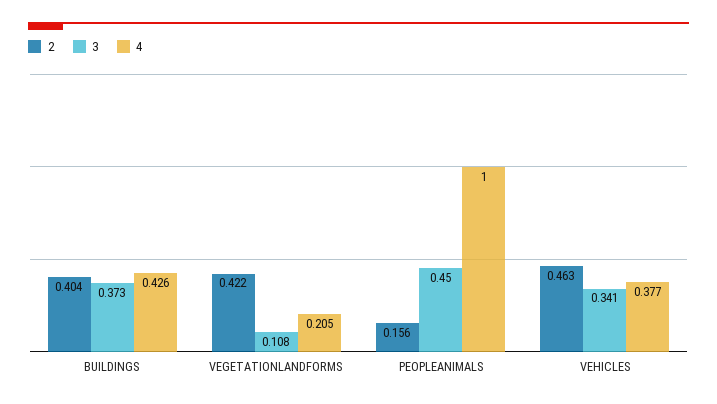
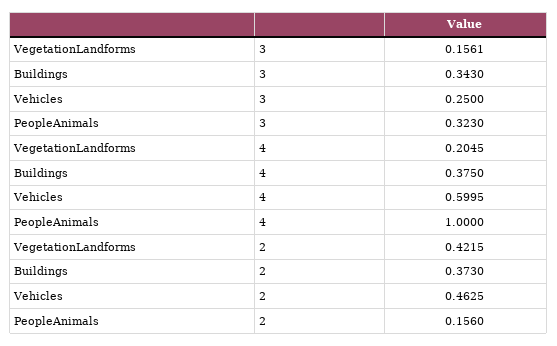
2, BUILDINGS: 0.404 -> 0.373
3, BUILDINGS: 0.373 -> 0.343
4, BUILDINGS: 0.426 -> 0.375
3, VEGETATIONLANDFORMS: 0.108 -> 0.1561
3, PEOPLEANIMALS: 0.45 -> 0.323
3, VEHICLES: 0.341 -> 0.25
4, VEHICLES: 0.377 -> 0.5995

